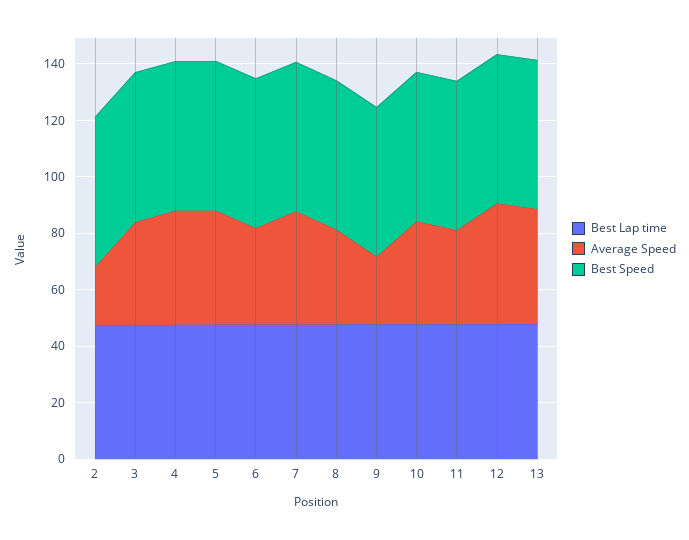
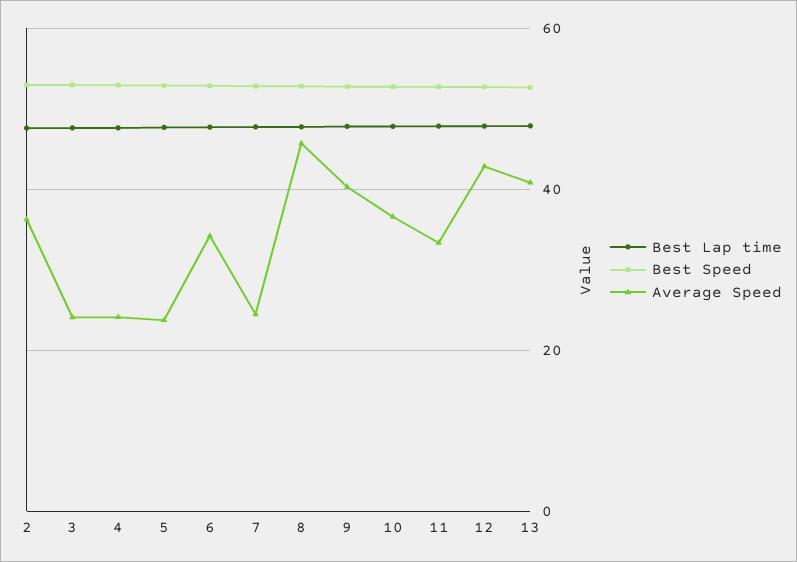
Average Speed, 2: 20 -> 36
Average Speed, 3: 35 -> 24
Average Speed, 4: 40 -> 24
Average Speed, 5: 40 -> 24
Average Speed, 7: 40 -> 24
Average Speed, 8: 35 -> 46
Average Speed, 9: 25 -> 40

